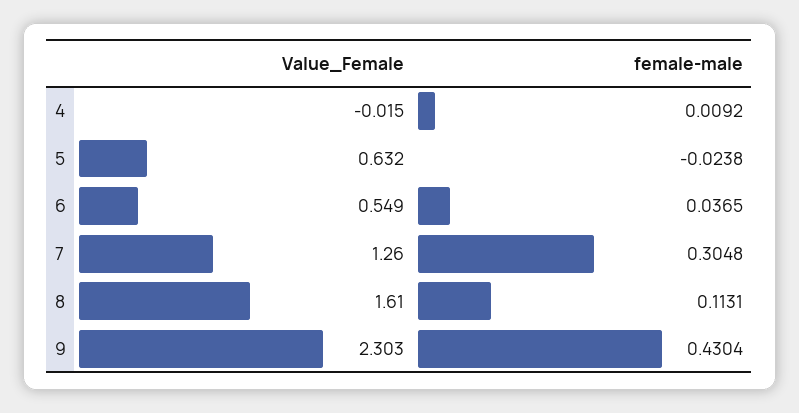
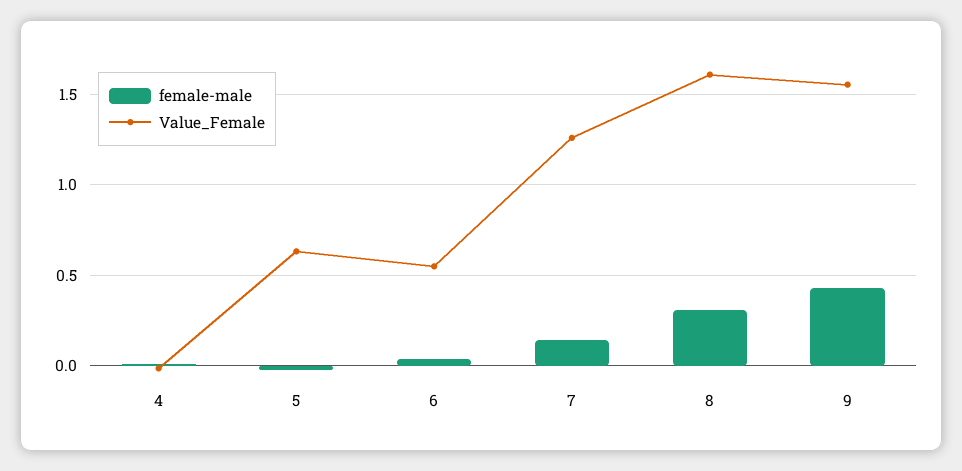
female-male, 7: 0.3048 -> 0.15
female-male, 8: 0.1131 -> 0.3
Value_Female, 9: 2.303 -> 1.55

